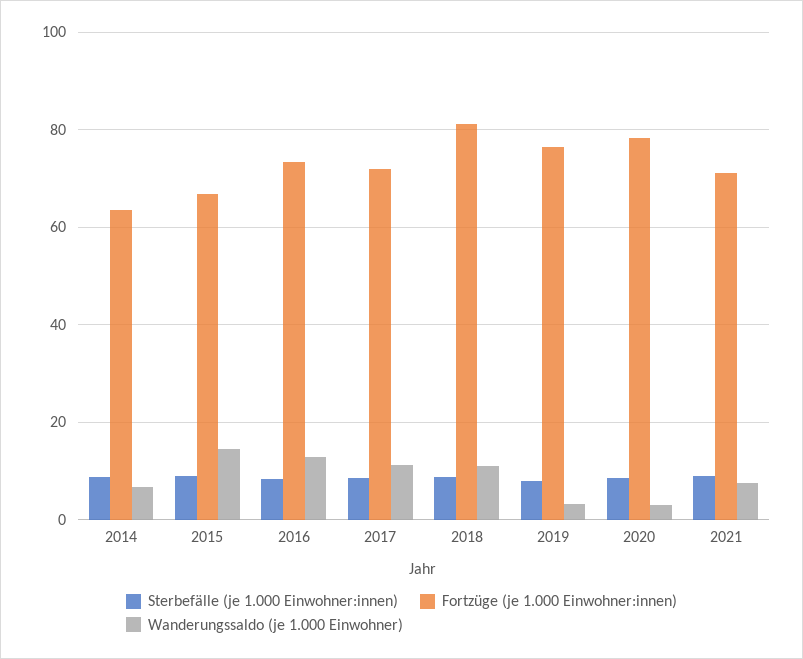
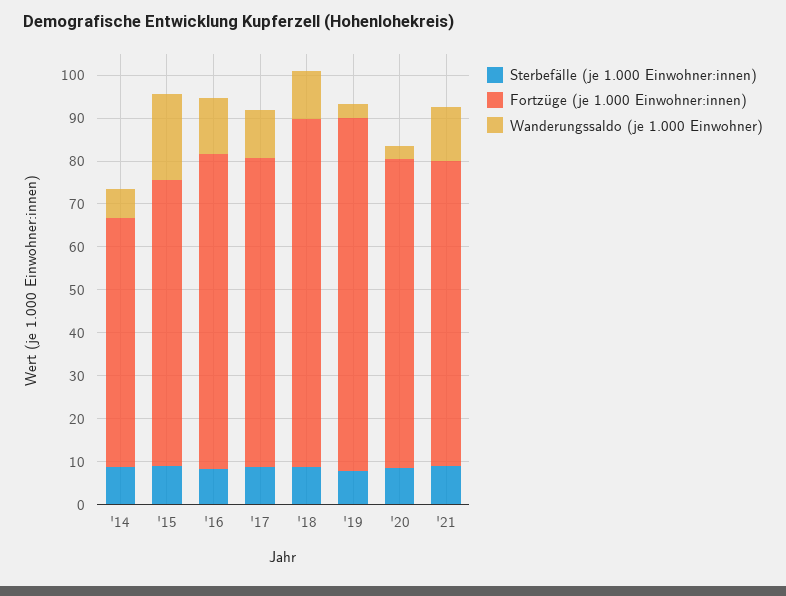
Fortzüge (je 1.000 Einwohner:innen), 2014: 64 -> 58
Wanderungssaldo (je 1.000 Einwohner), 2015: 14 -> 20
Fortzüge (je 1.000 Einwohner:innen), 2019: 76 -> 82
Fortzüge (je 1.000 Einwohner:innen), 2020: 78 -> 72
Wanderungssaldo (je 1.000 Einwohner), 2021: 8 -> 12

